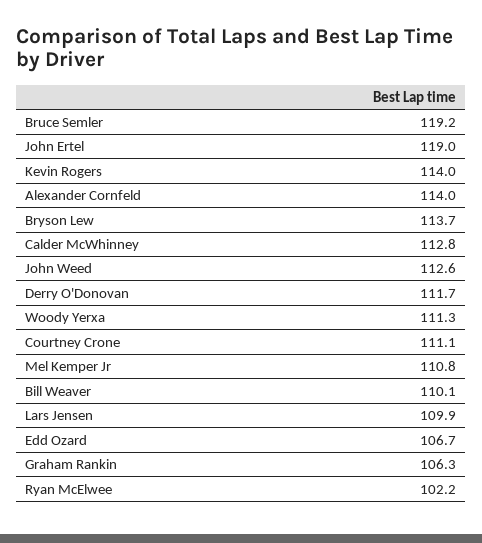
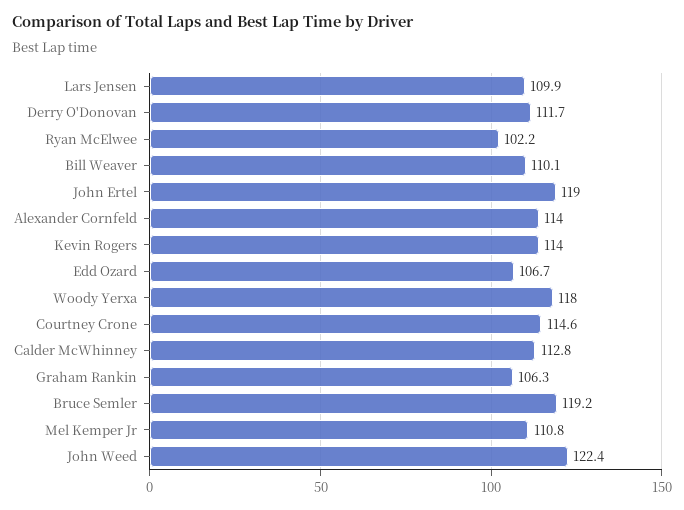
Bryson Lew: 113.7 -> none
John Weed: 112.6 -> 122.4
Woody Yerxa: 111.3 -> 118
Courtney Crone: 111.1 -> 114.6

